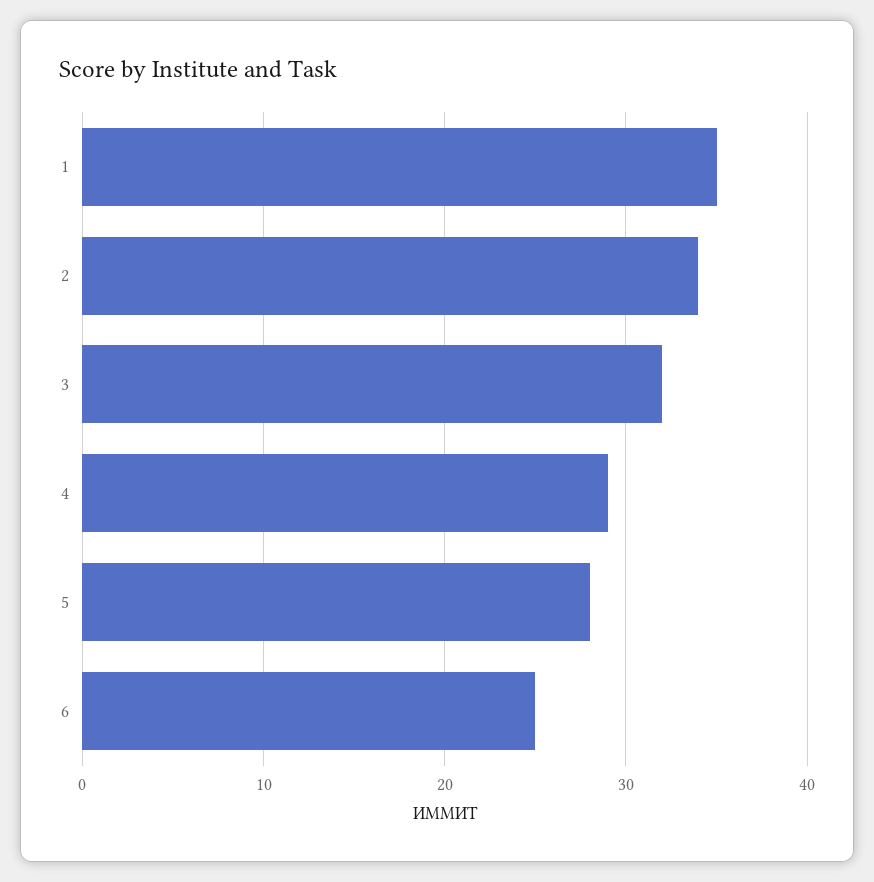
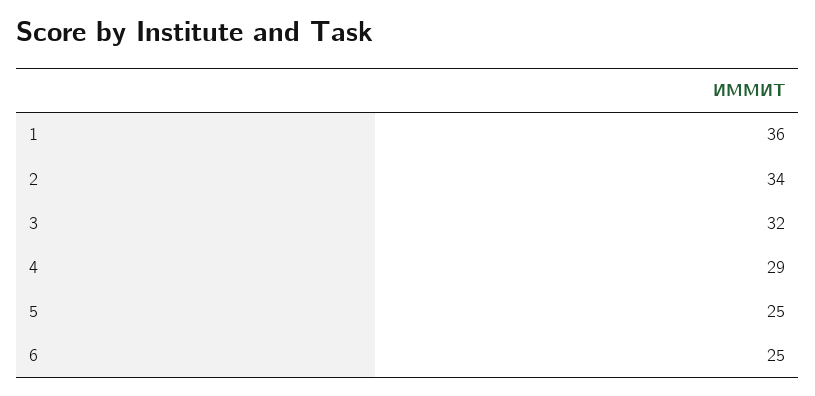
1: 35 -> 36
5: 28 -> 25

